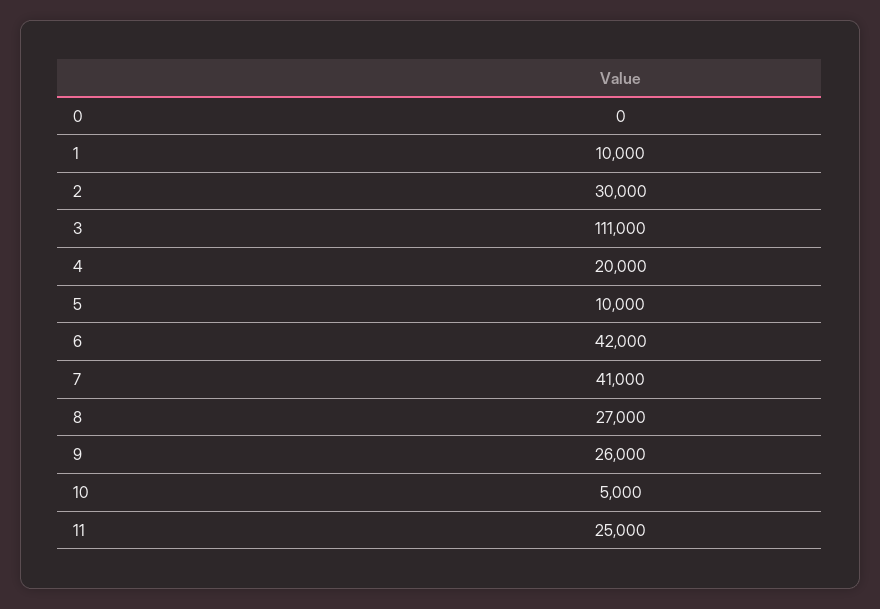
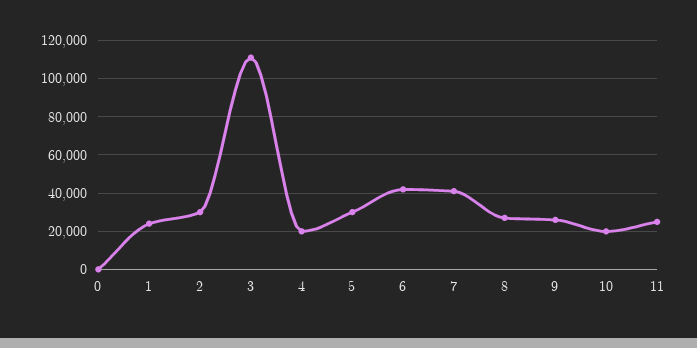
1: 10000 -> 25000
5: 10000 -> 30000
10: 5000 -> 20000

